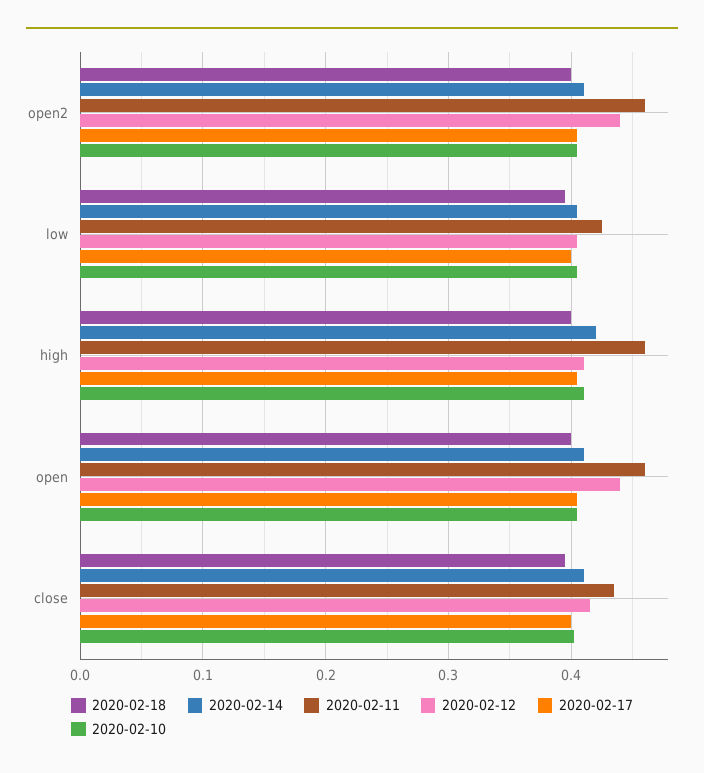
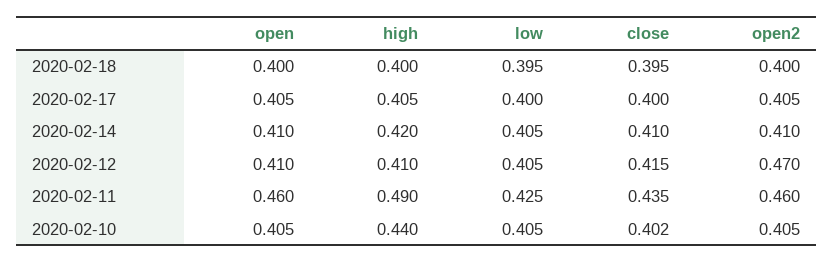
2020-02-12, open2: 0.44 -> 0.47
2020-02-11, high: 0.46 -> 0.49
2020-02-10, high: 0.41 -> 0.44
2020-02-12, open: 0.44 -> 0.41

